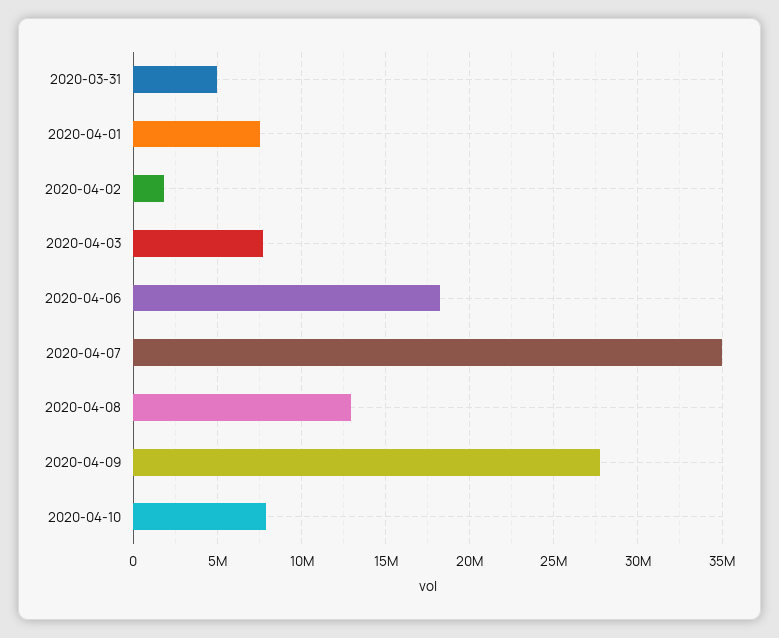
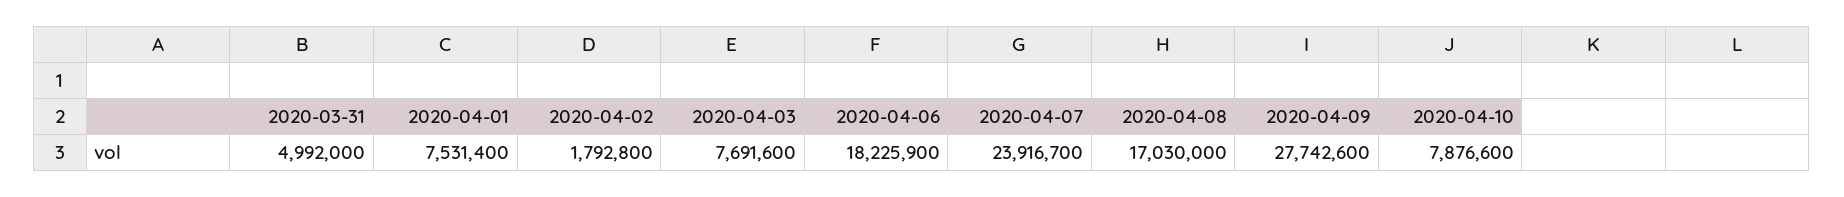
2020-04-07: 35000000 -> 23916700
2020-04-08: 13000000 -> 17030000

